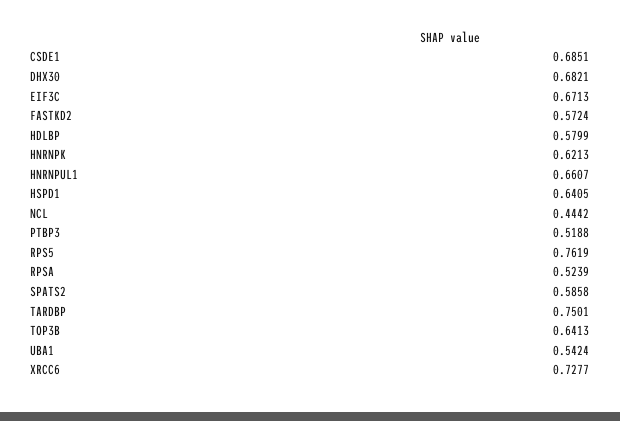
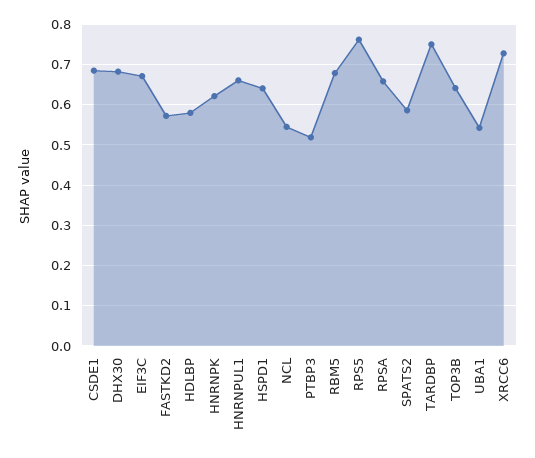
NCL: 0.4442 -> 0.54
RPSA: 0.5239 -> 0.66
RBM5: none -> 0.68

